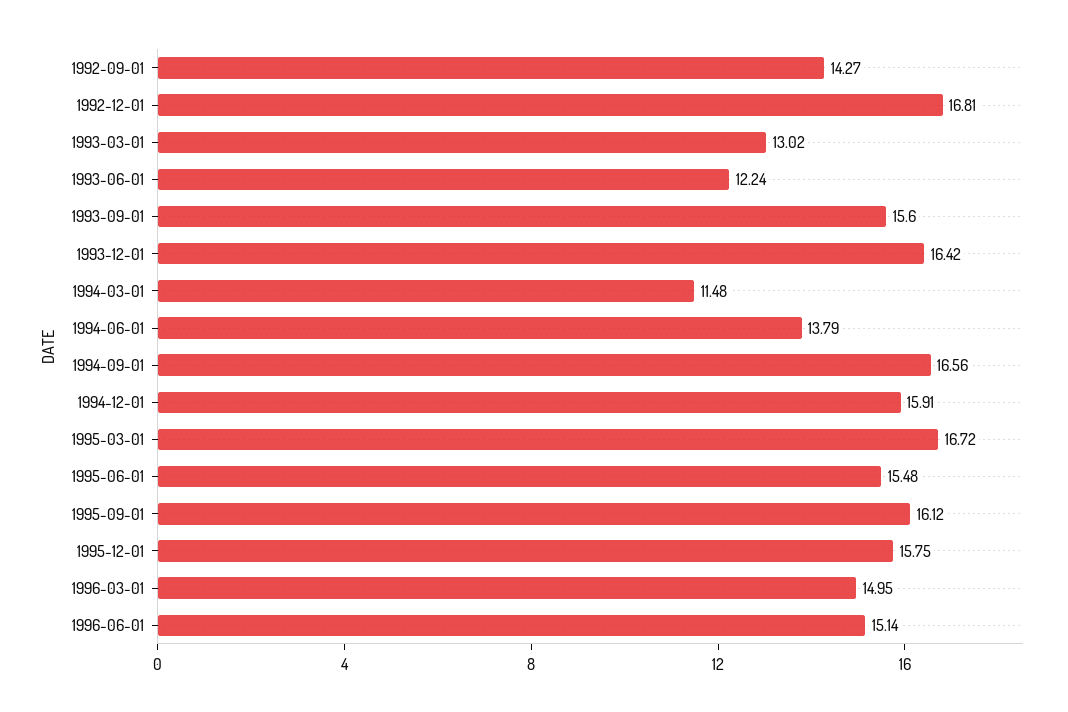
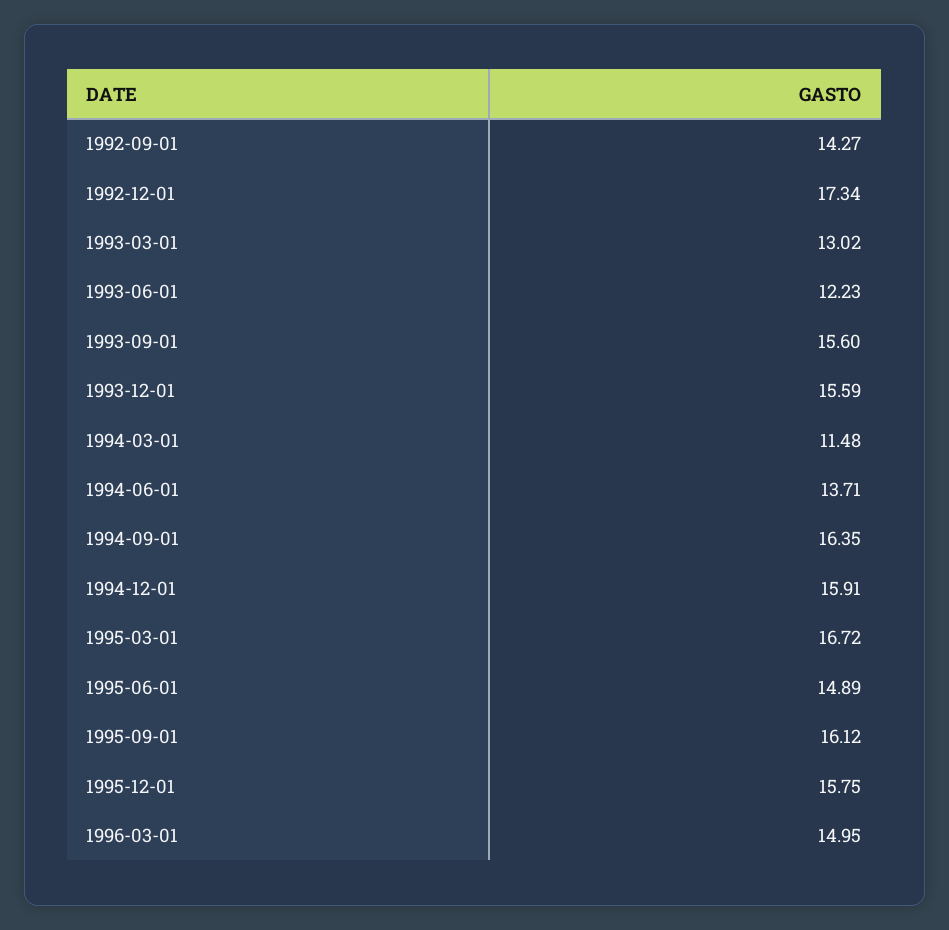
1992-12-01: 16.81 -> 17.34
1993-06-01: 12.24 -> 12.23
1993-12-01: 16.42 -> 15.59
1994-06-01: 13.79 -> 13.71
1994-09-01: 16.56 -> 16.35
1995-06-01: 15.48 -> 14.89
1996-06-01: 15.14 -> none

